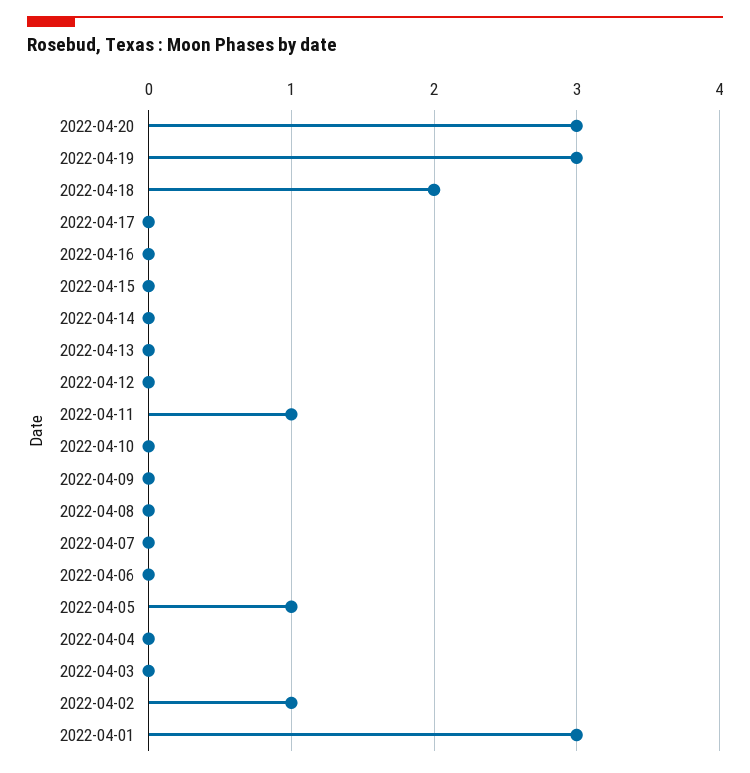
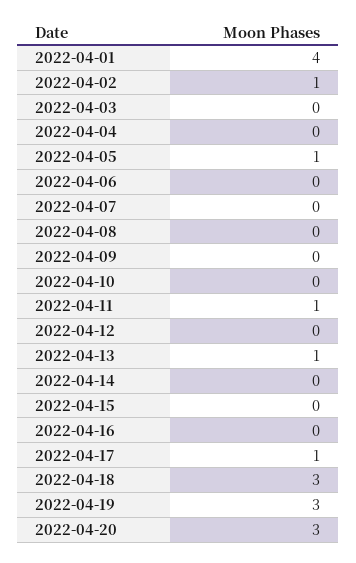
2022-04-18: 2 -> 3
2022-04-17: 0 -> 1
2022-04-13: 0 -> 1
2022-04-01: 3 -> 4

